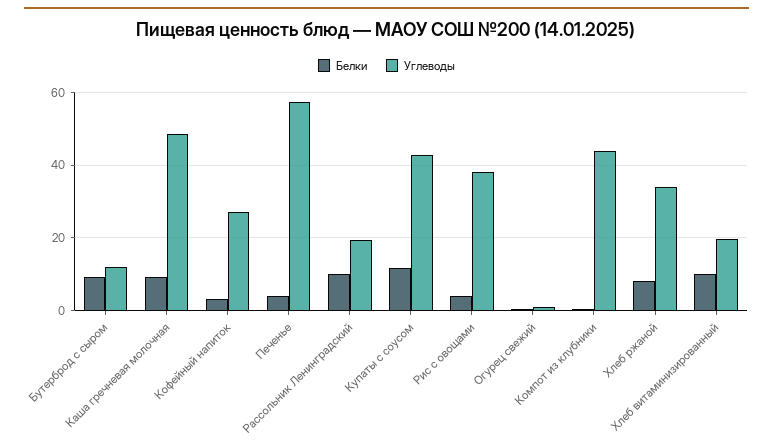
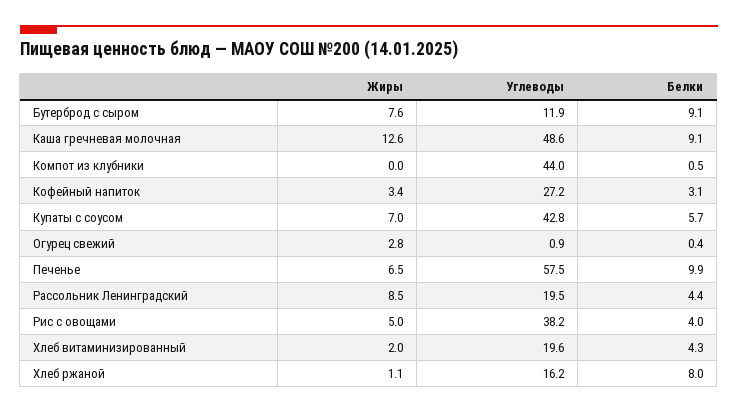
Белки, Печенье: 4 -> 9.9
Белки, Рассольник Ленинградский: 10 -> 4.4
Белки, Купаты с соусом: 12 -> 5.7
Углеводы, Хлеб ржаной: 34 -> 16.2
Белки, Хлеб витаминизированный: 10 -> 4.3
Жиры, Бутерброд с сыром: none -> 7.6
Жиры, Каша гречневая молочная: none -> 12.6
Жиры, Компот из клубники: none -> 0
Жиры, Кофейный напиток: none -> 3.4
Жиры, Купаты с соусом: none -> 7
Жиры, Огурец свежий: none -> 2.8
Жиры, Печенье: none -> 6.5
Жиры, Рассольник Ленинградский: none -> 8.5
Жиры, Рис с овощами: none -> 5
Жиры, Хлеб витаминизированный: none -> 2
Жиры, Хлеб ржаной: none -> 1.1

